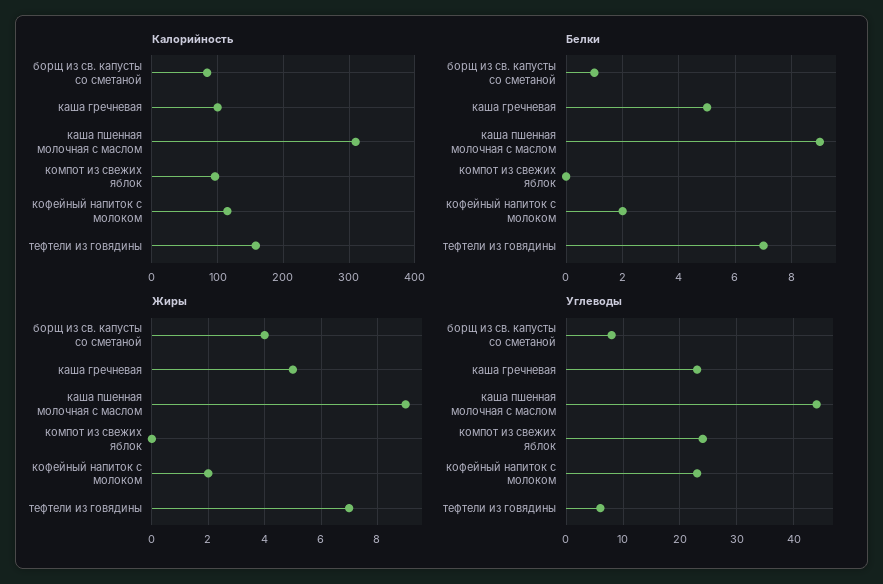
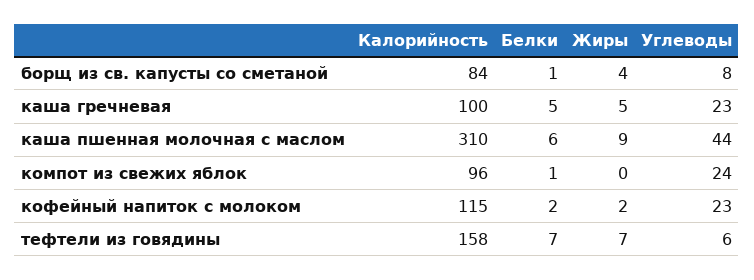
Белки, каша пшенная молочная с маслом: 9 -> 6
Белки, компот из свежих яблок: 0 -> 1

